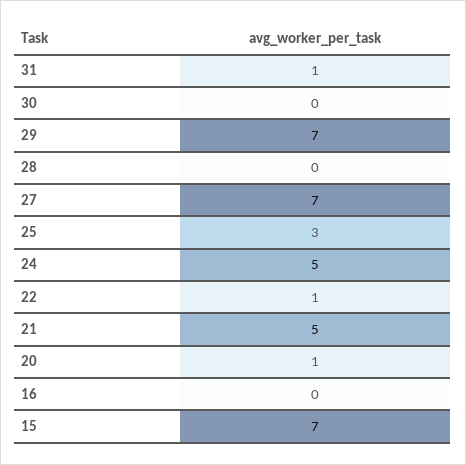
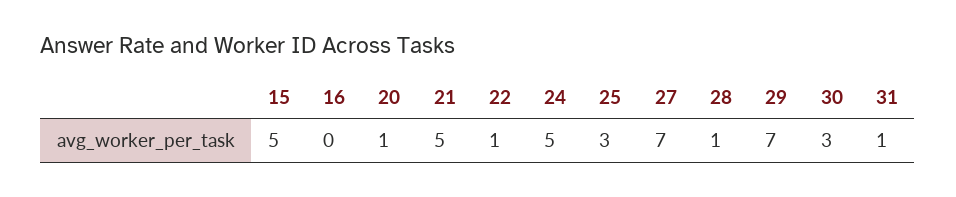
30: 0 -> 3
28: 0 -> 1
15: 7 -> 5

